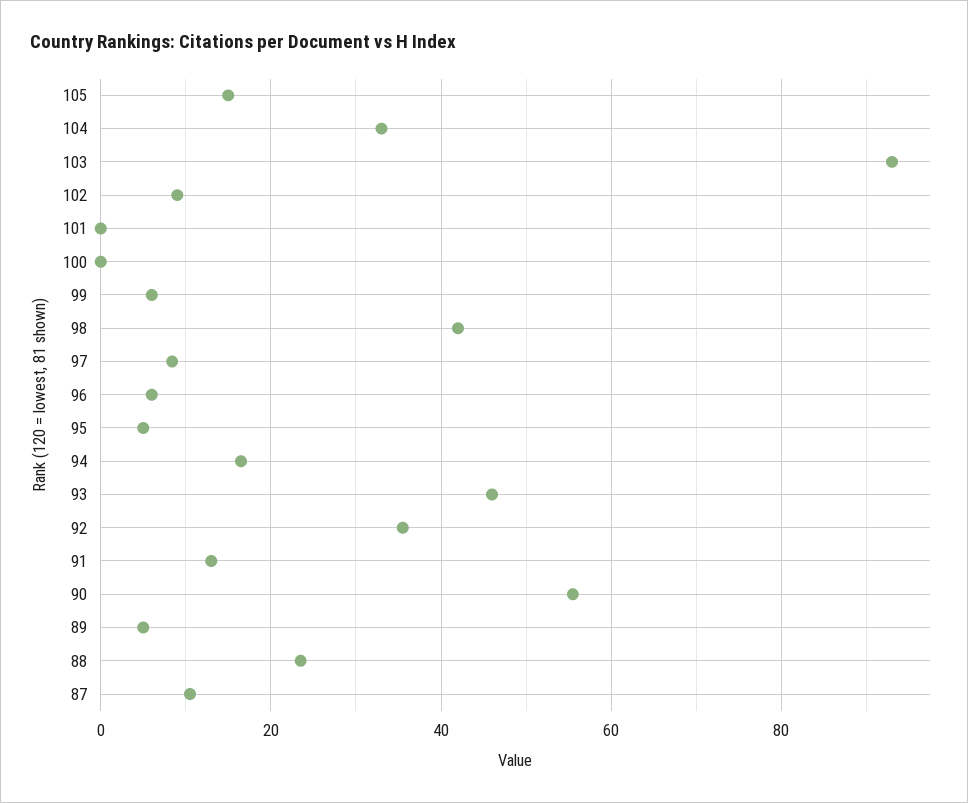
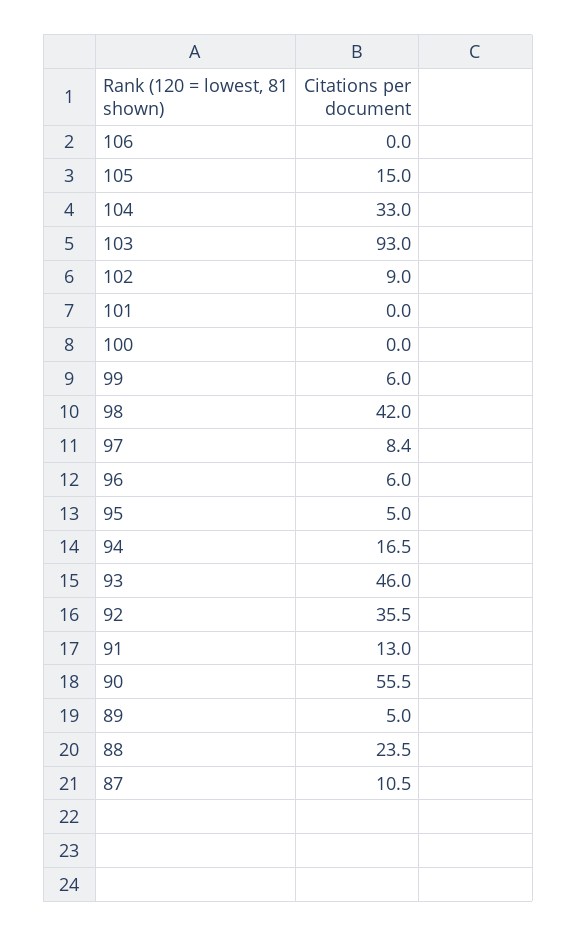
106: none -> 0

